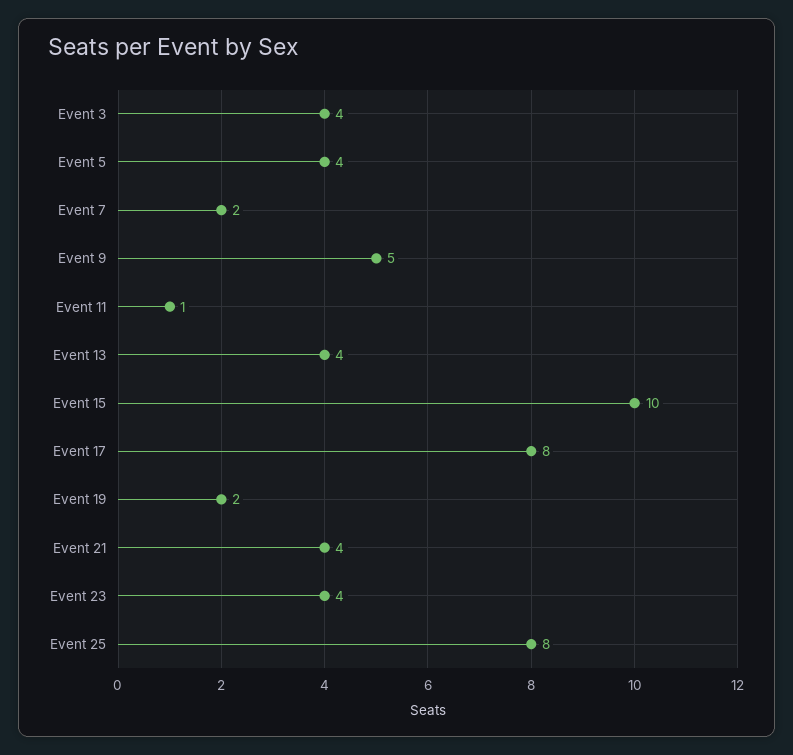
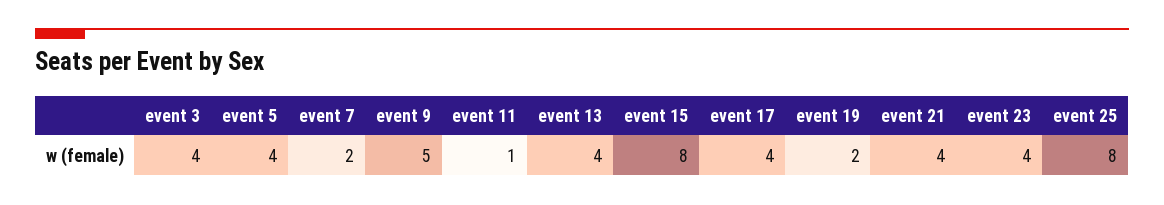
Event 15: 10 -> 8
Event 17: 8 -> 4

